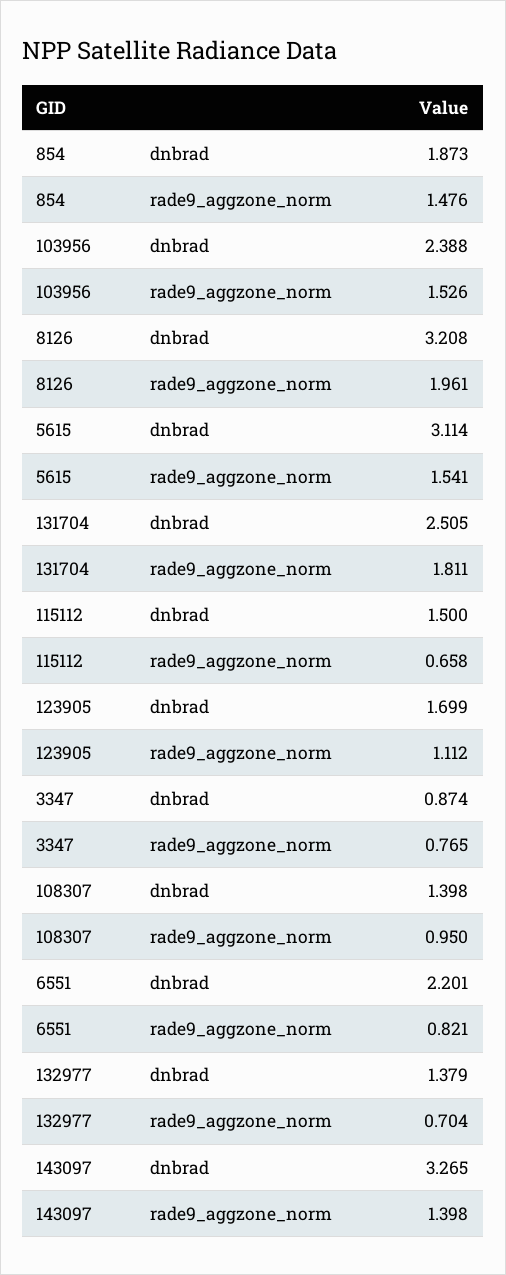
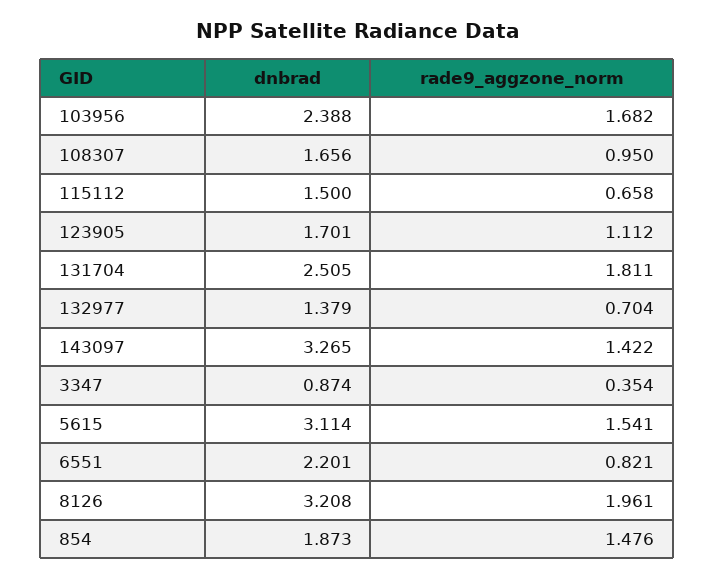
103956, rade9_aggzone_norm: 1.526 -> 1.682
123905, dnbrad: 1.699 -> 1.701
3347, rade9_aggzone_norm: 0.765 -> 0.354
108307, dnbrad: 1.398 -> 1.656
143097, rade9_aggzone_norm: 1.398 -> 1.422

